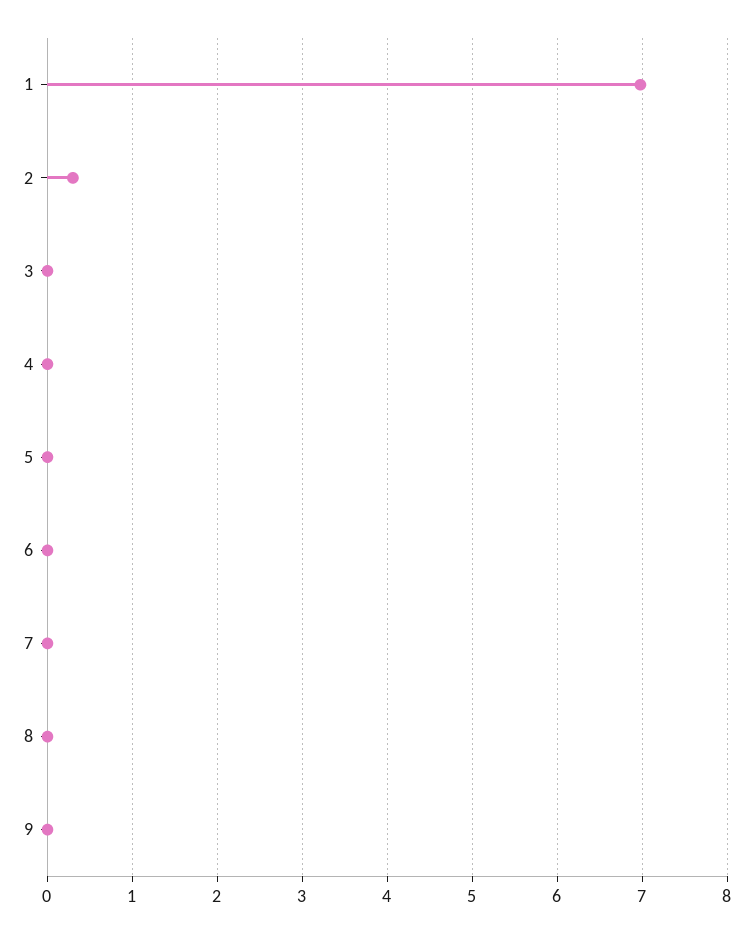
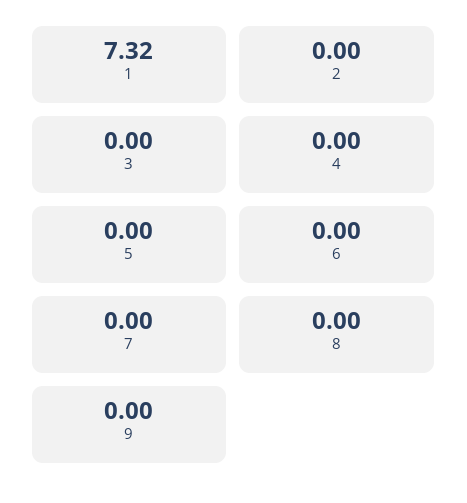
1: 7 -> 7.32
2: 0.3 -> 0

